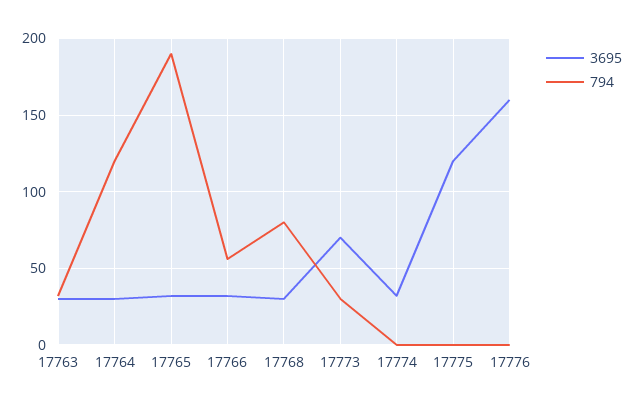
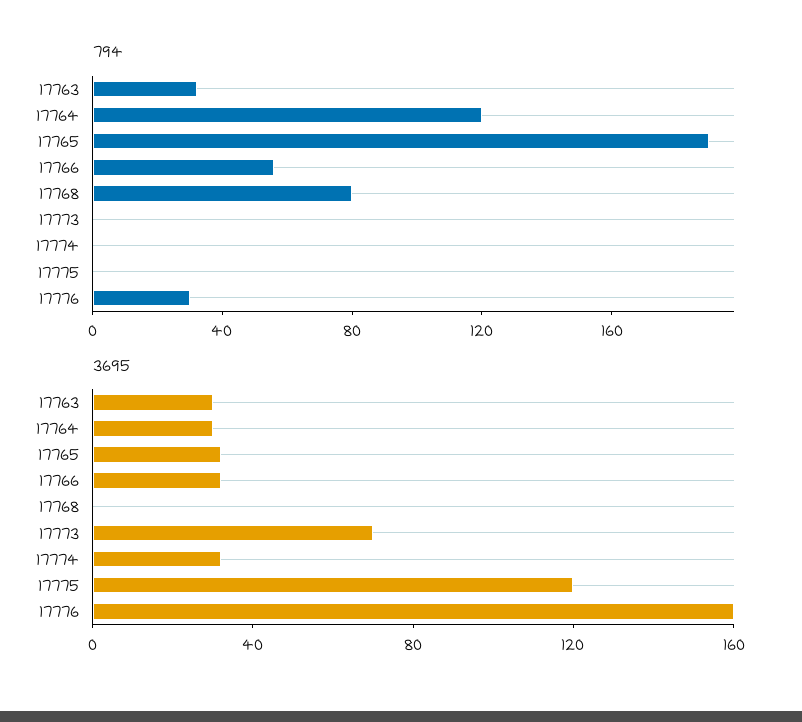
3695, 17768: 30 -> 0
794, 17773: 30 -> 0
794, 17776: 0 -> 30

